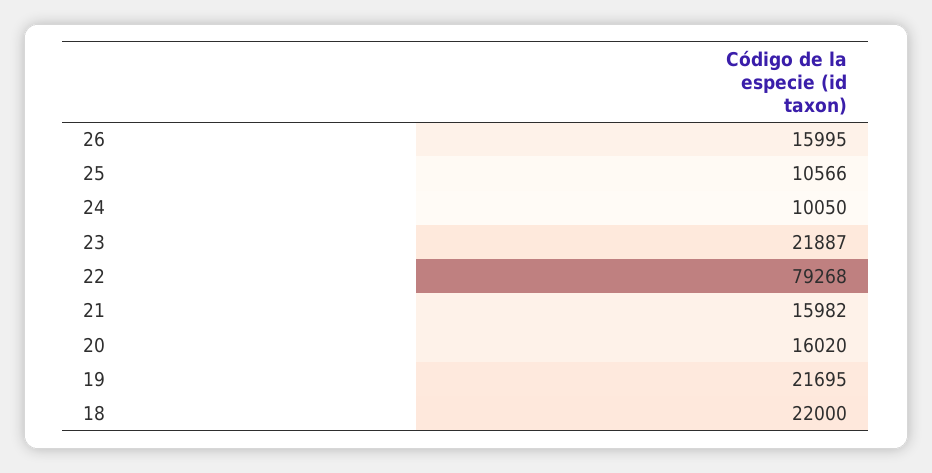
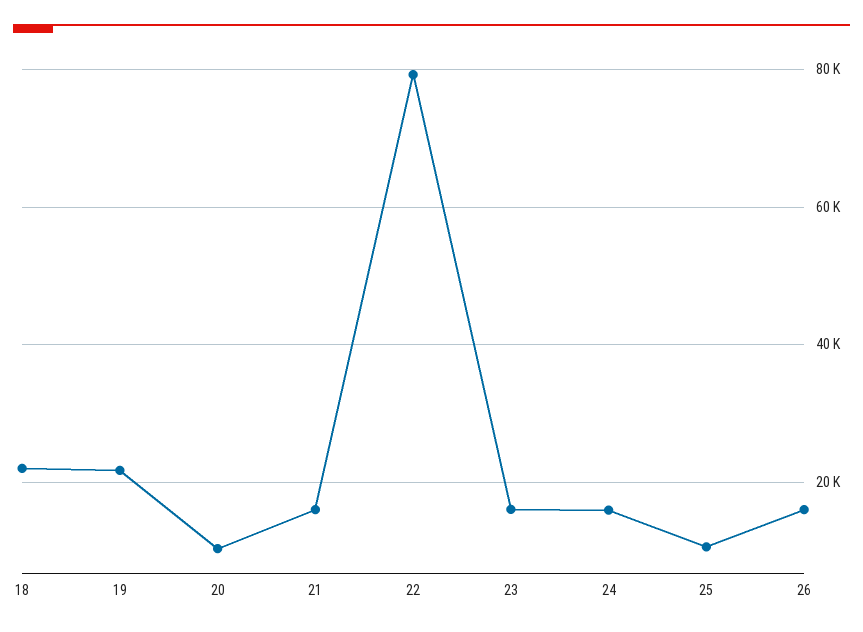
24: 10050 -> 16000
23: 21887 -> 16000
20: 16020 -> 10000

